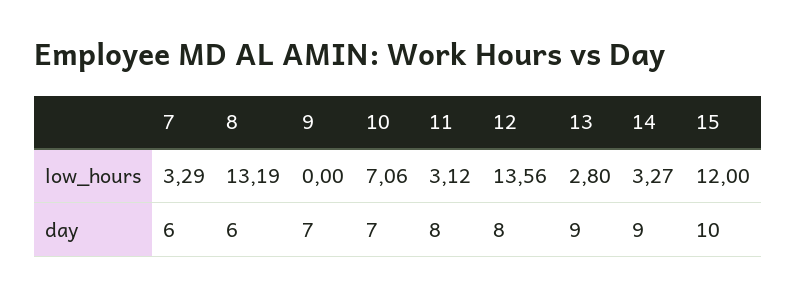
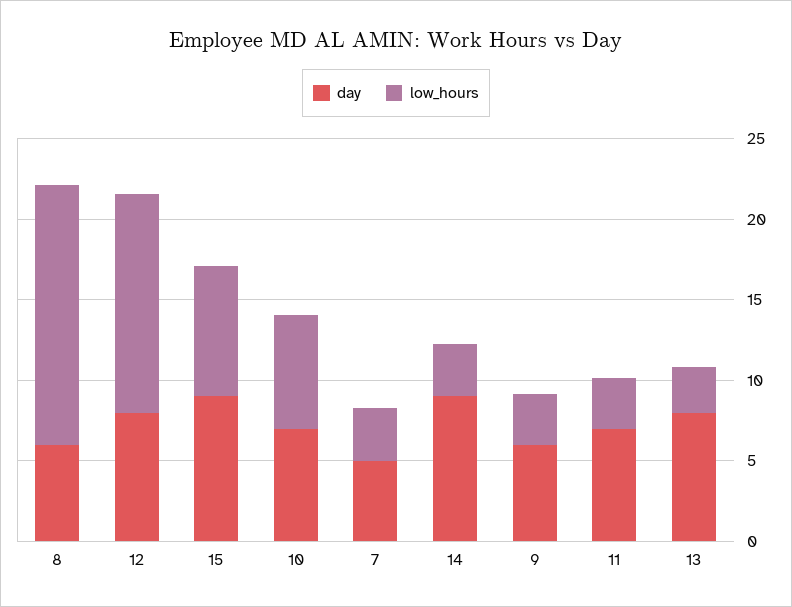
low_hours, 8: 13.19 -> 16
low_hours, 9: 0 -> 3
low_hours, 15: 12 -> 8
day, 7: 6 -> 5
day, 9: 7 -> 6
day, 11: 8 -> 7
day, 13: 9 -> 8
day, 15: 10 -> 9

